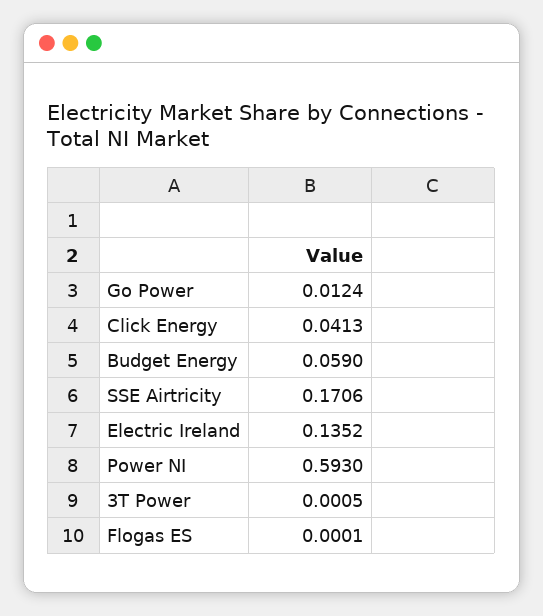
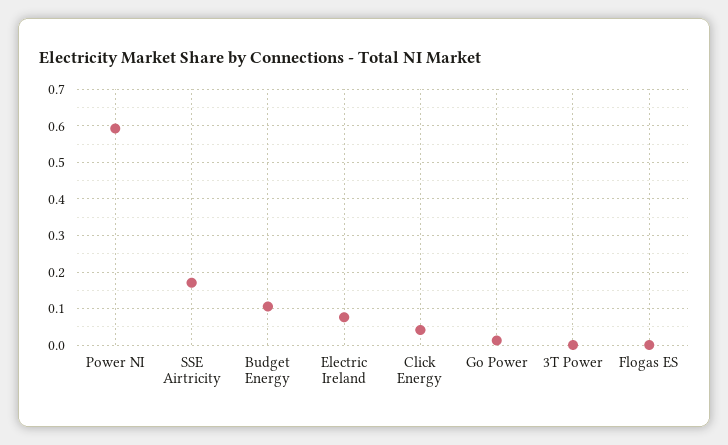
Budget Energy: 0.059 -> 0.1
Electric Ireland: 0.1352 -> 0.08

